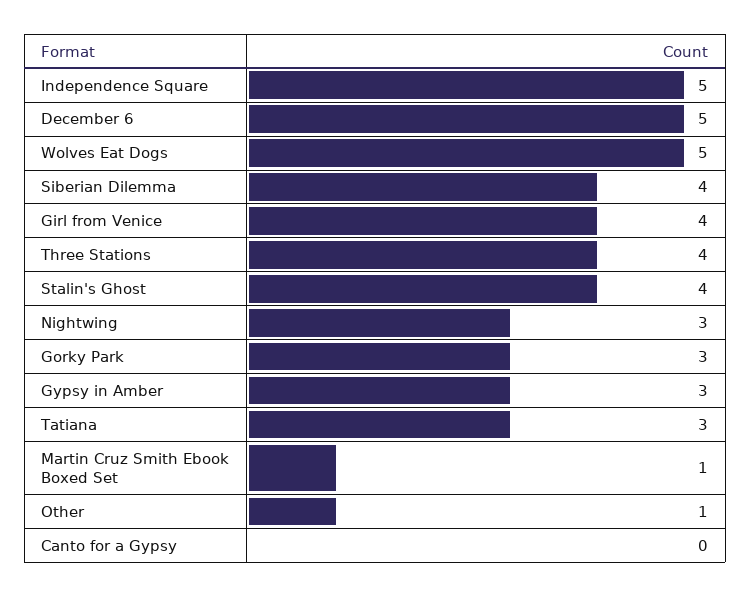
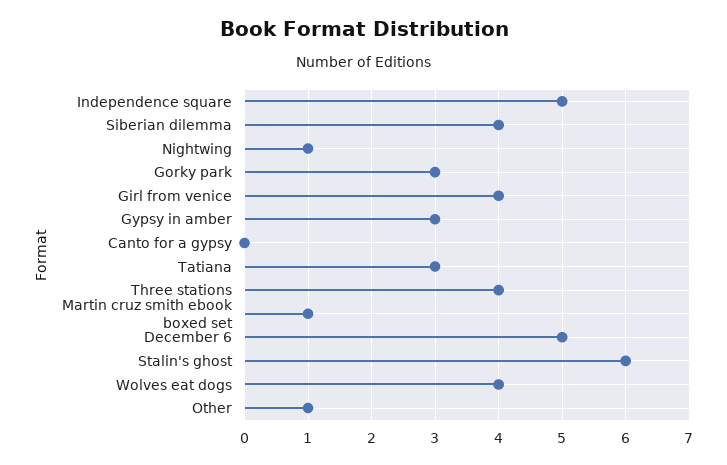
Wolves Eat Dogs: 5 -> 4
Stalin's Ghost: 4 -> 6
Nightwing: 3 -> 1

